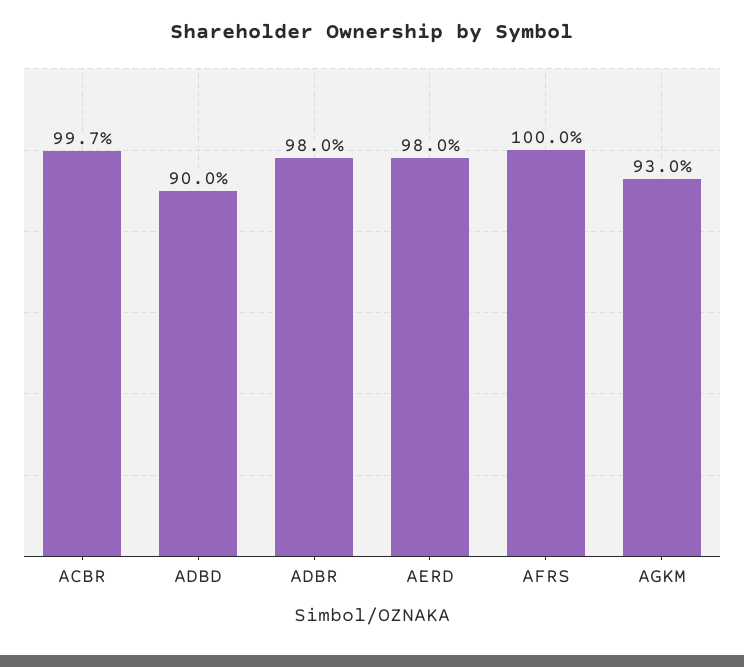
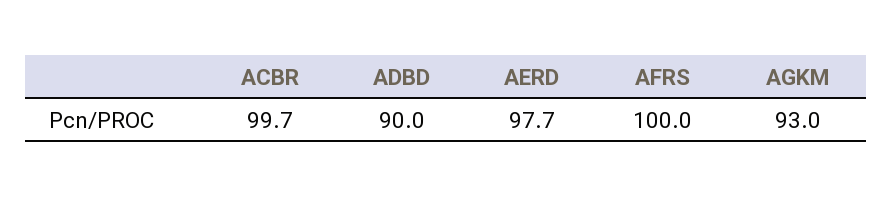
ADBR: 98 -> none
AERD: 98 -> 97.7

